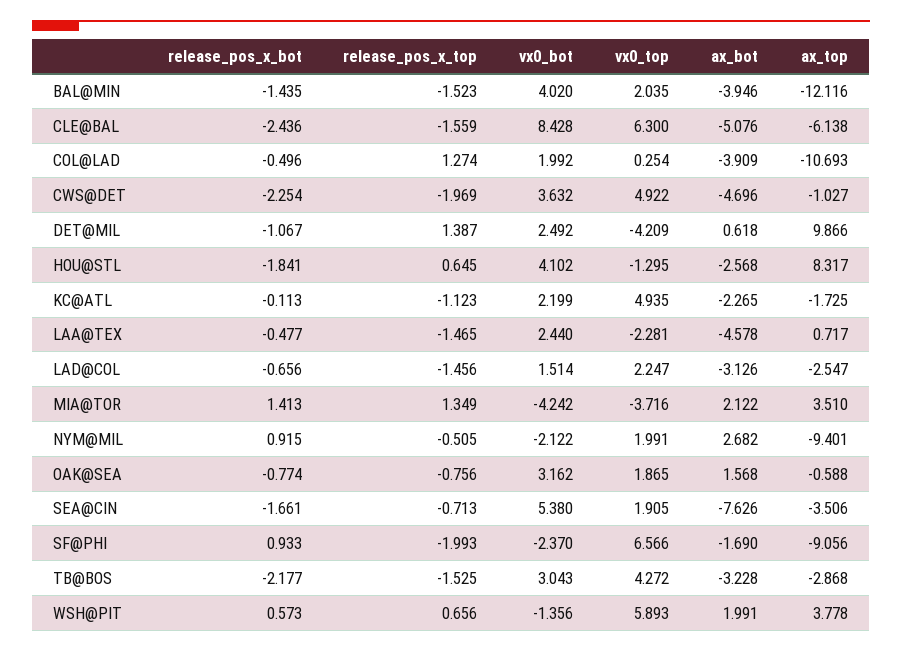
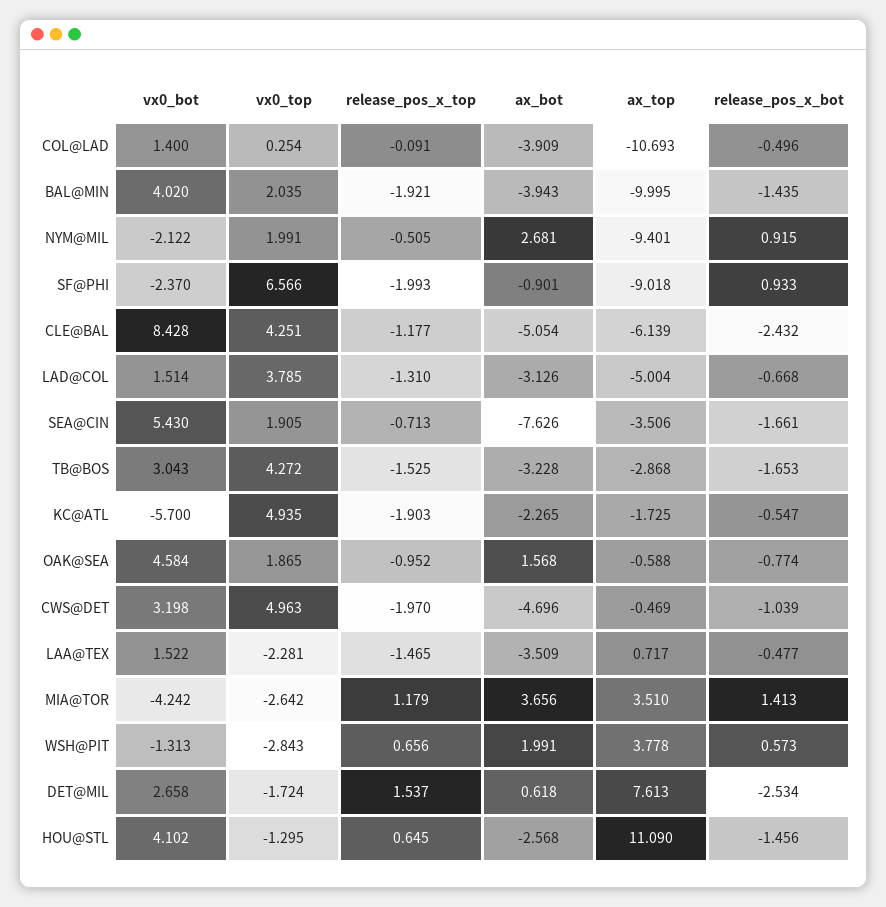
release_pos_x_top, BAL@MIN: -1.523 -> -1.921
ax_bot, BAL@MIN: -3.946 -> -3.943
ax_top, BAL@MIN: -12.116 -> -9.995
release_pos_x_bot, CLE@BAL: -2.436 -> -2.432
release_pos_x_top, CLE@BAL: -1.559 -> -1.177
vx0_top, CLE@BAL: 6.3 -> 4.251
ax_bot, CLE@BAL: -5.076 -> -5.054
ax_top, CLE@BAL: -6.138 -> -6.139
release_pos_x_top, COL@LAD: 1.274 -> -0.091
vx0_bot, COL@LAD: 1.992 -> 1.4
release_pos_x_bot, CWS@DET: -2.254 -> -1.039
release_pos_x_top, CWS@DET: -1.969 -> -1.97
vx0_bot, CWS@DET: 3.632 -> 3.198
vx0_top, CWS@DET: 4.922 -> 4.963
ax_top, CWS@DET: -1.027 -> -0.469
release_pos_x_bot, DET@MIL: -1.067 -> -2.534
release_pos_x_top, DET@MIL: 1.387 -> 1.537
vx0_bot, DET@MIL: 2.492 -> 2.658
vx0_top, DET@MIL: -4.209 -> -1.724
ax_top, DET@MIL: 9.866 -> 7.613
release_pos_x_bot, HOU@STL: -1.841 -> -1.456
ax_top, HOU@STL: 8.317 -> 11.09
release_pos_x_bot, KC@ATL: -0.113 -> -0.547
release_pos_x_top, KC@ATL: -1.123 -> -1.903
vx0_bot, KC@ATL: 2.199 -> -5.7
vx0_bot, LAA@TEX: 2.44 -> 1.522
ax_bot, LAA@TEX: -4.578 -> -3.509
release_pos_x_bot, LAD@COL: -0.656 -> -0.668
release_pos_x_top, LAD@COL: -1.456 -> -1.31
vx0_top, LAD@COL: 2.247 -> 3.785
ax_top, LAD@COL: -2.547 -> -5.004
release_pos_x_top, MIA@TOR: 1.349 -> 1.179
vx0_top, MIA@TOR: -3.716 -> -2.642
ax_bot, MIA@TOR: 2.122 -> 3.656
ax_bot, NYM@MIL: 2.682 -> 2.681
release_pos_x_top, OAK@SEA: -0.756 -> -0.952
vx0_bot, OAK@SEA: 3.162 -> 4.584
vx0_bot, SEA@CIN: 5.38 -> 5.43
ax_bot, SF@PHI: -1.69 -> -0.901
ax_top, SF@PHI: -9.056 -> -9.018
release_pos_x_bot, TB@BOS: -2.177 -> -1.653
vx0_bot, WSH@PIT: -1.356 -> -1.313
vx0_top, WSH@PIT: 5.893 -> -2.843

